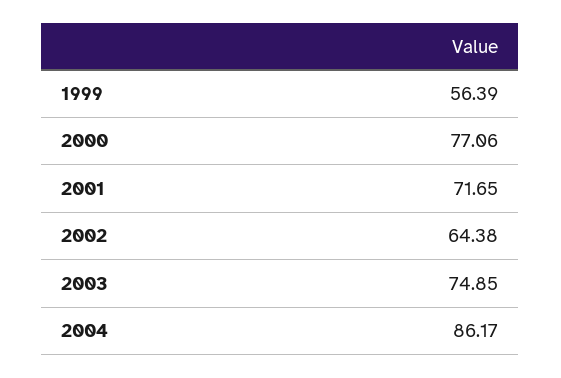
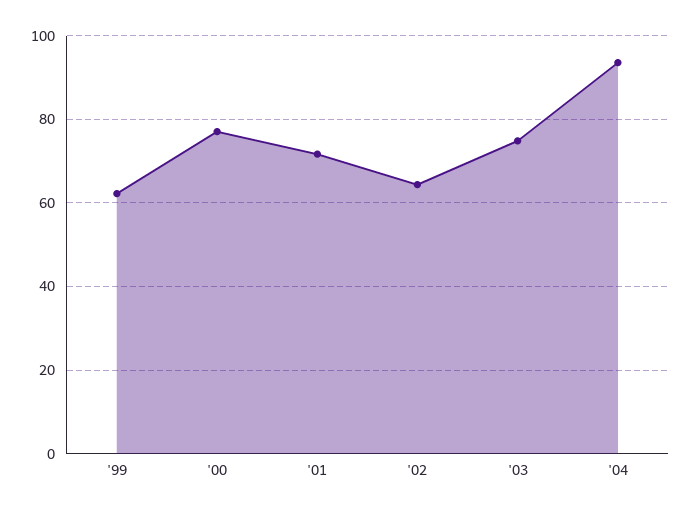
1999: 56.39 -> 62
2004: 86.17 -> 94

